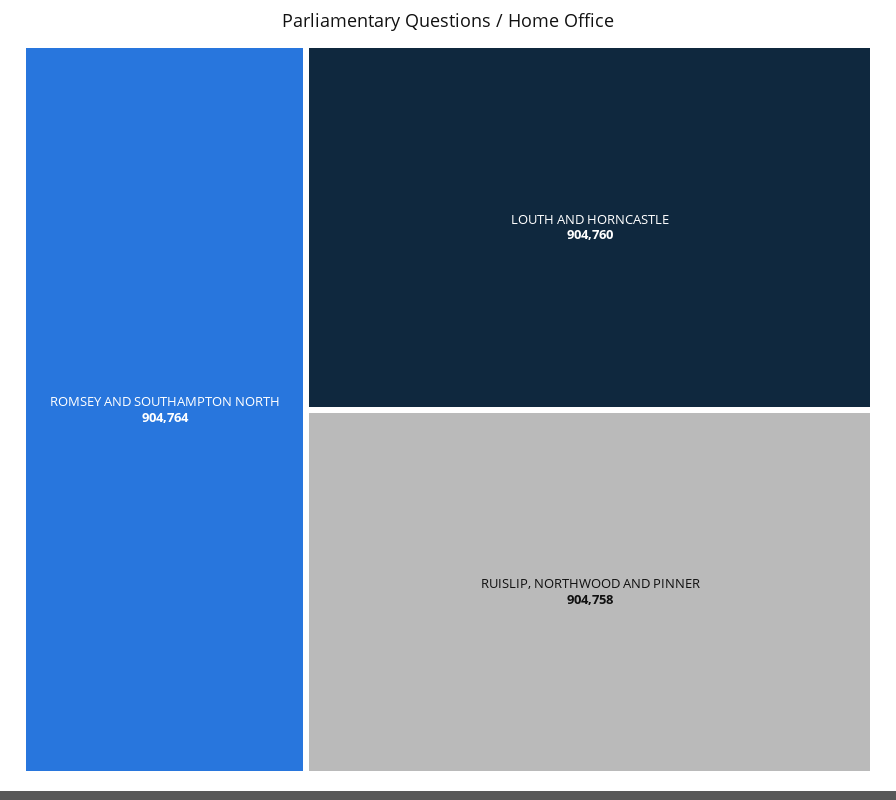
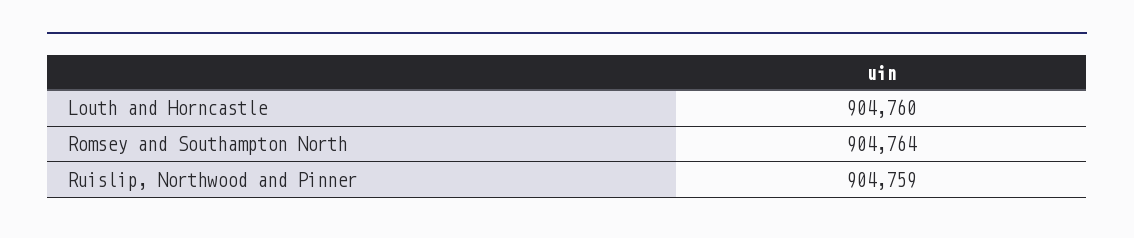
RUISLIP, NORTHWOOD AND PINNER: 904758 -> 904759

